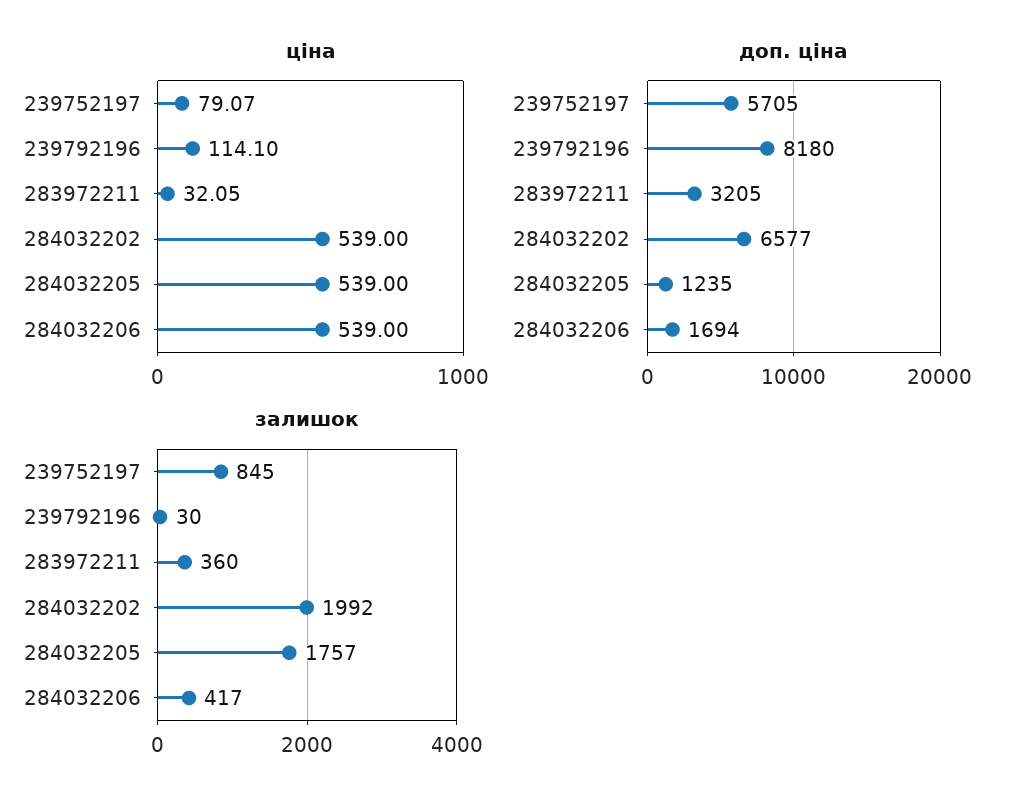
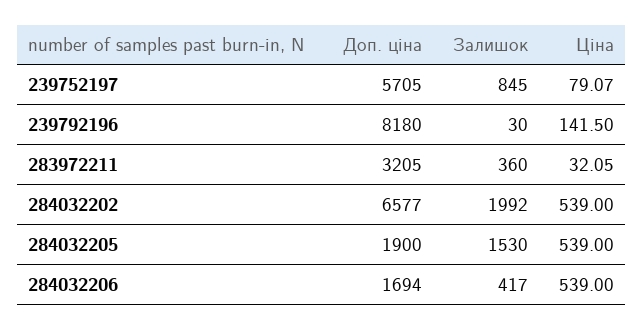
ціна, 239792196: 114.1 -> 141.5
доп. ціна, 284032205: 1235 -> 1900
залишок, 284032205: 1757 -> 1530

